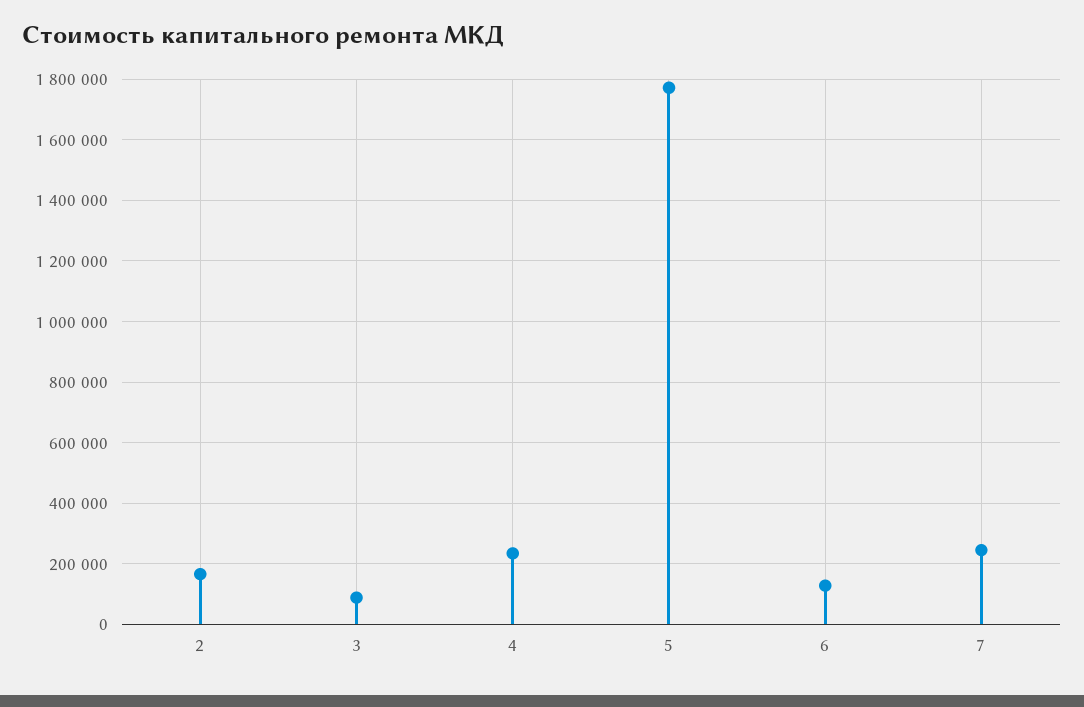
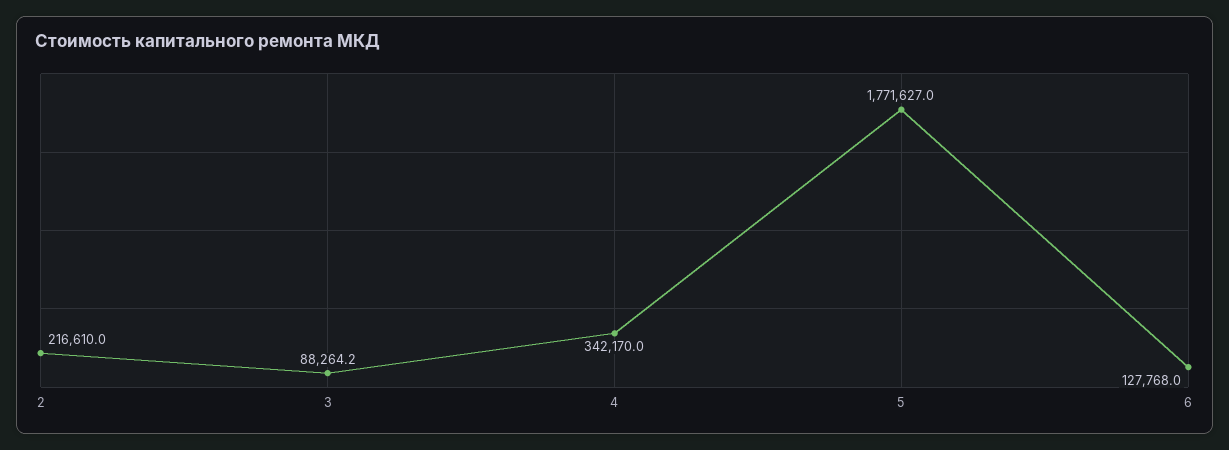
2: 160000 -> 216610
4: 240000 -> 342170
7: 240000 -> none

